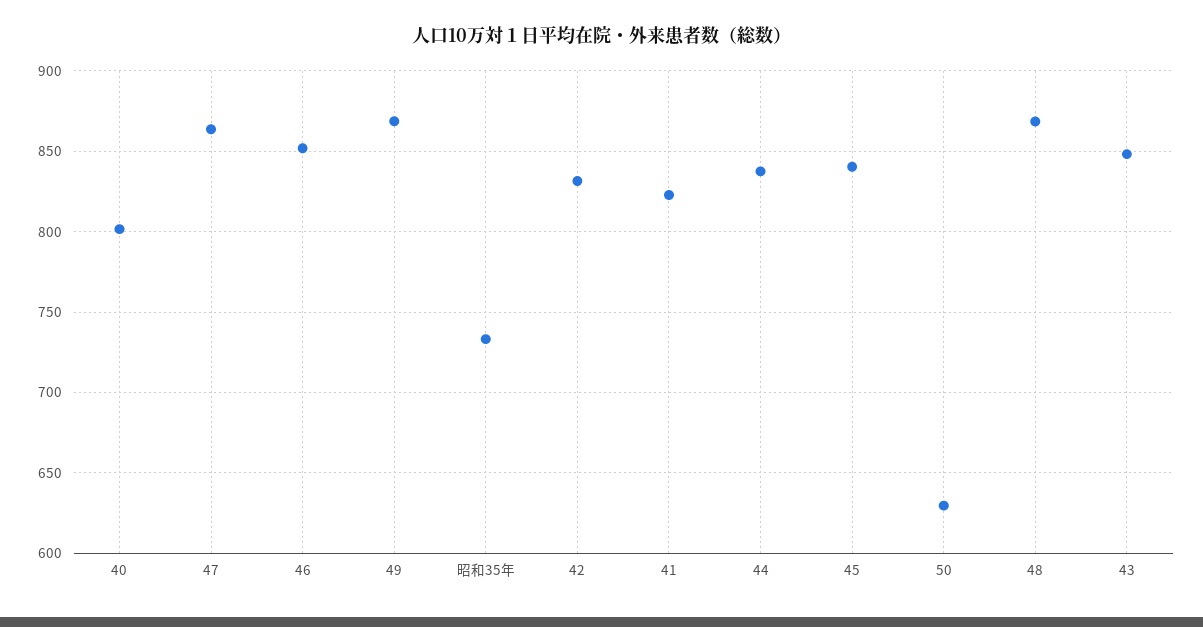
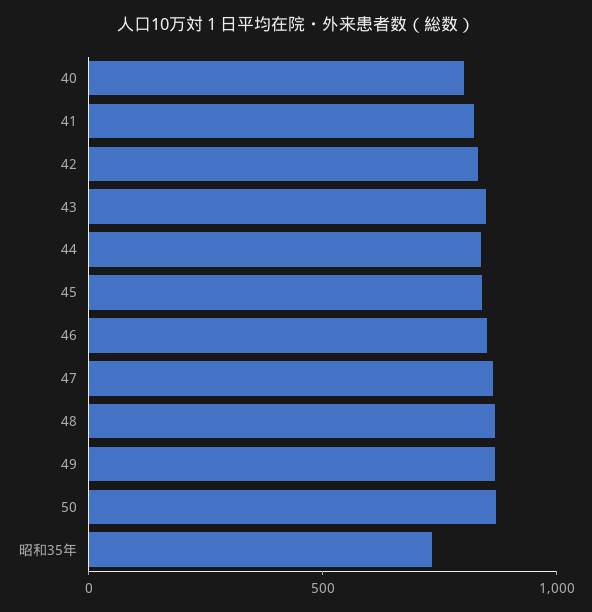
50: 630 -> 900

